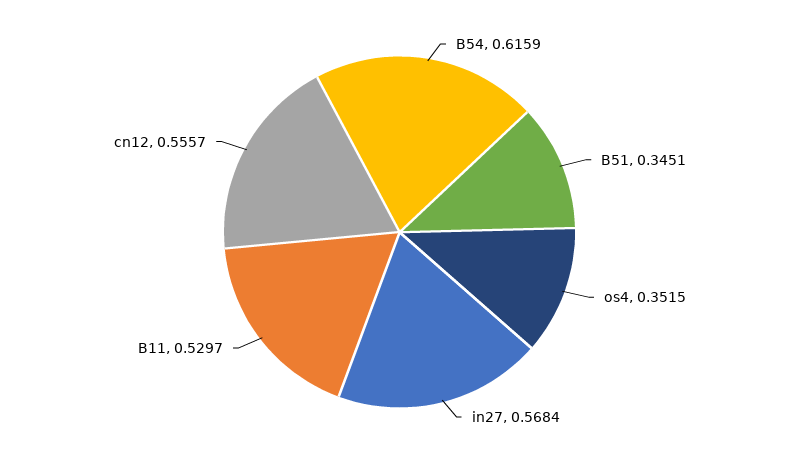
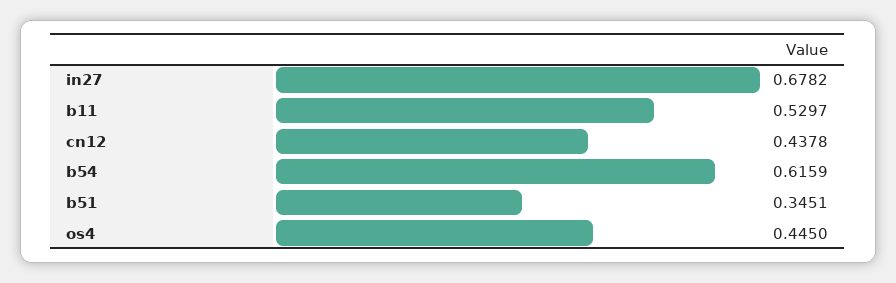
os4: 0.3515 -> 0.445
in27: 0.5684 -> 0.6782
cn12: 0.5557 -> 0.4378

